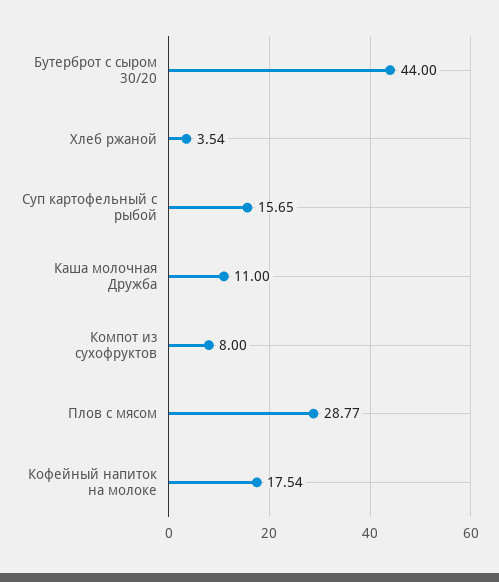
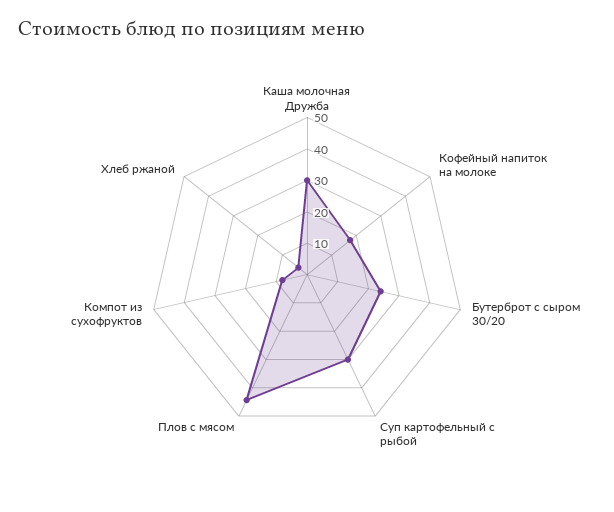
Бутерброт с сыром 30/20: 44 -> 25
Суп картофельный с рыбой: 15.65 -> 30
Каша молочная Дружба: 11 -> 30
Плов с мясом: 28.77 -> 45

